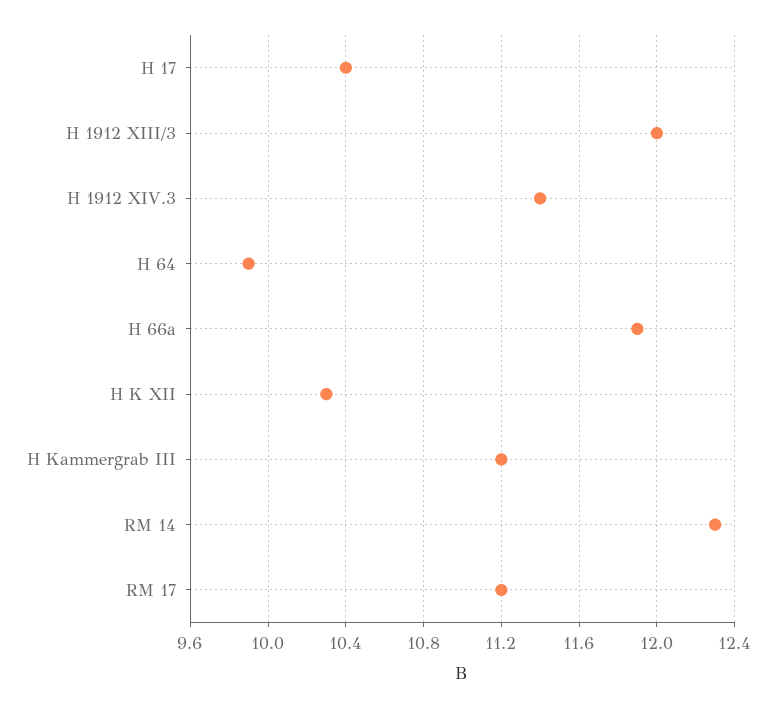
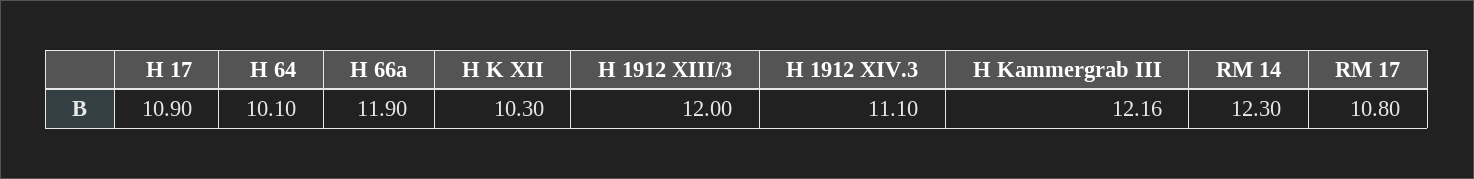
H 17: 10.4 -> 10.9
H 1912 XIV.3: 11.4 -> 11.1
H 64: 9.9 -> 10.1
H Kammergrab III: 11.2 -> 12.16
RM 17: 11.2 -> 10.8

